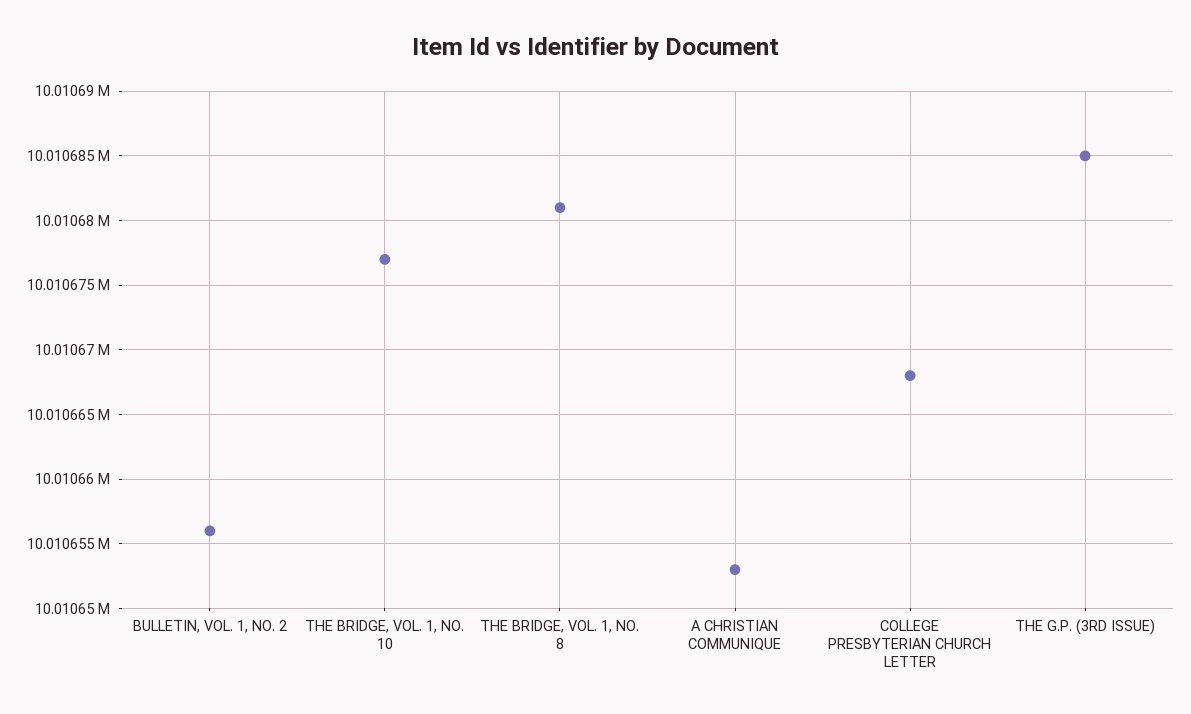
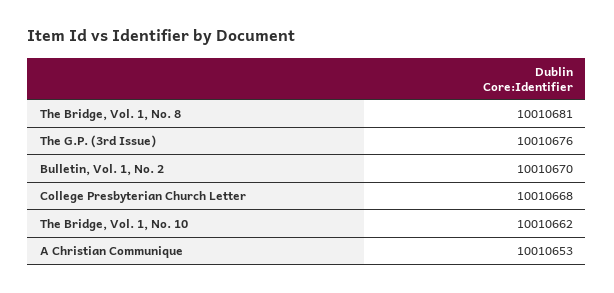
BULLETIN, VOL. 1, NO. 2: 10010656 -> 10010670
THE BRIDGE, VOL. 1, NO. 10: 10010677 -> 10010662
THE G.P. (3RD ISSUE): 10010685 -> 10010676

